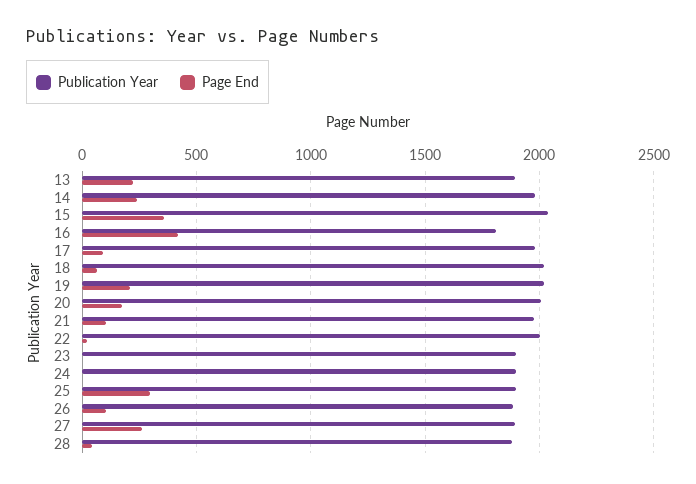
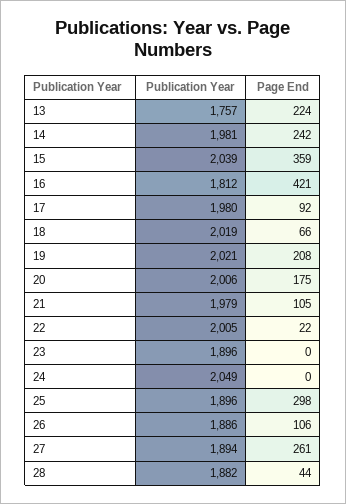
Publication Year, 13: 1900 -> 1757
Publication Year, 24: 1900 -> 2049

